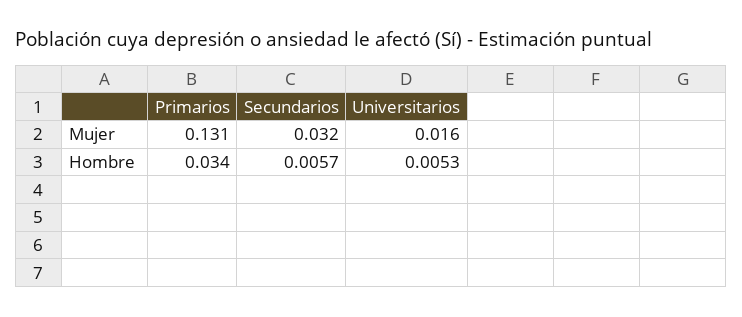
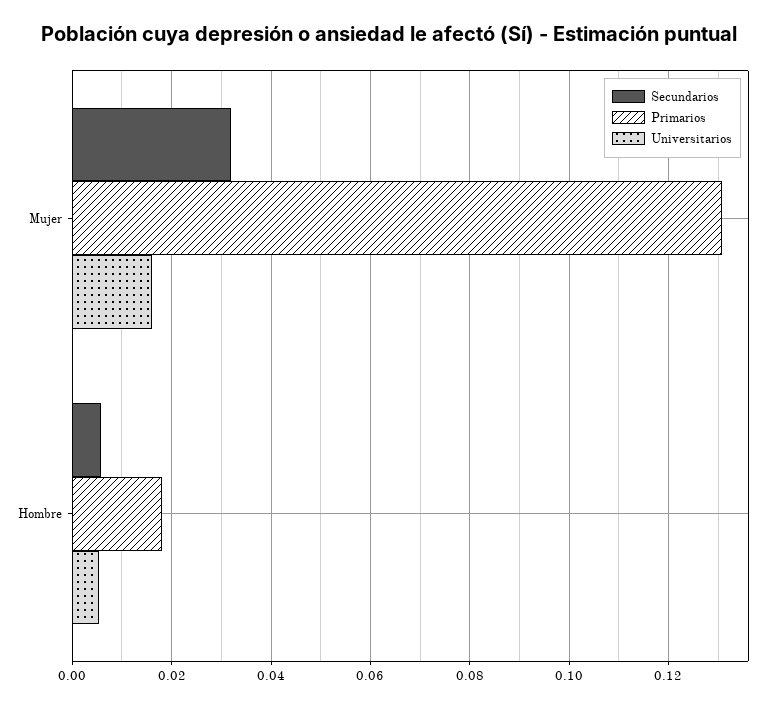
Primarios, Hombre: 0.034 -> 0.018

